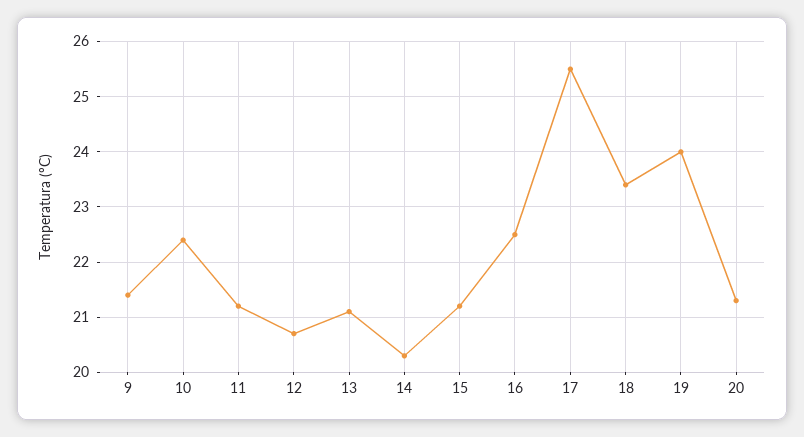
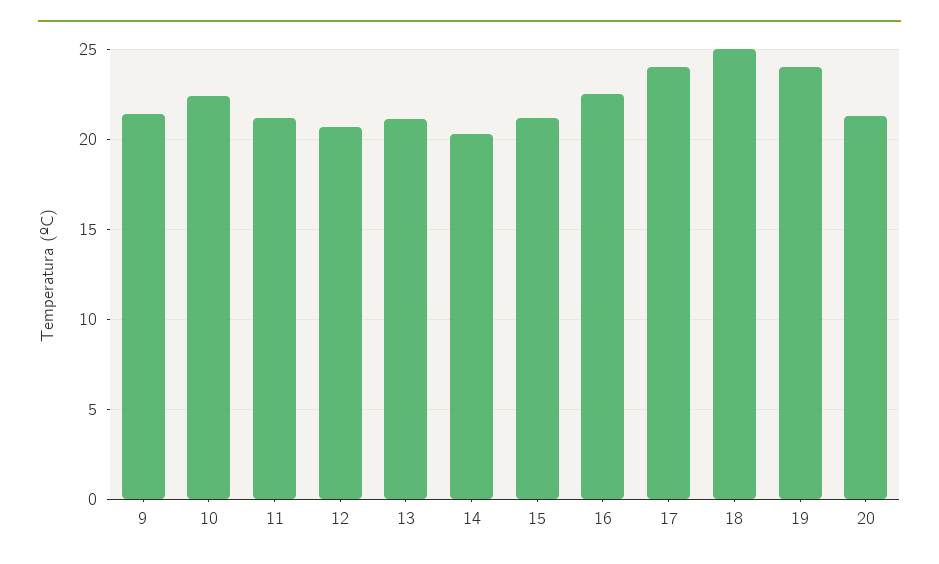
17: 25.5 -> 24
18: 23.5 -> 25

